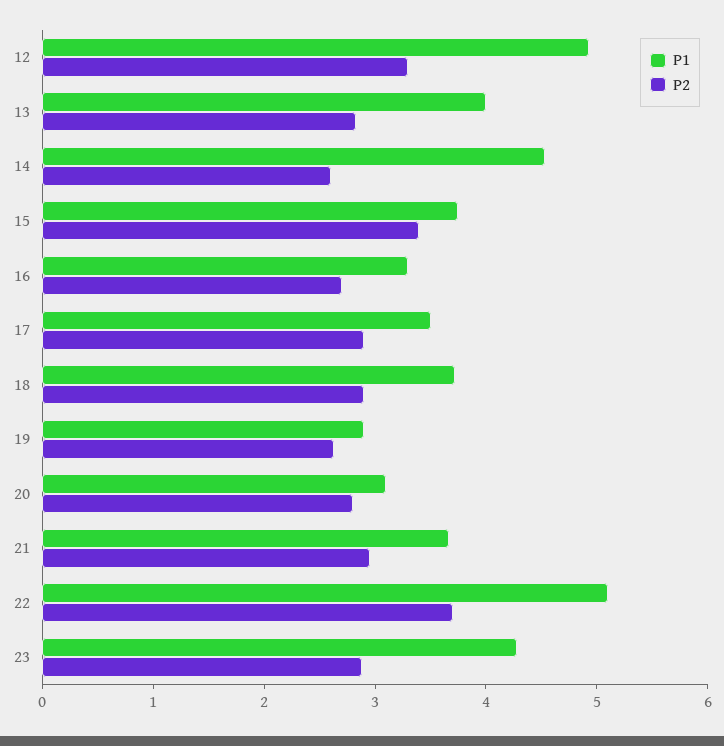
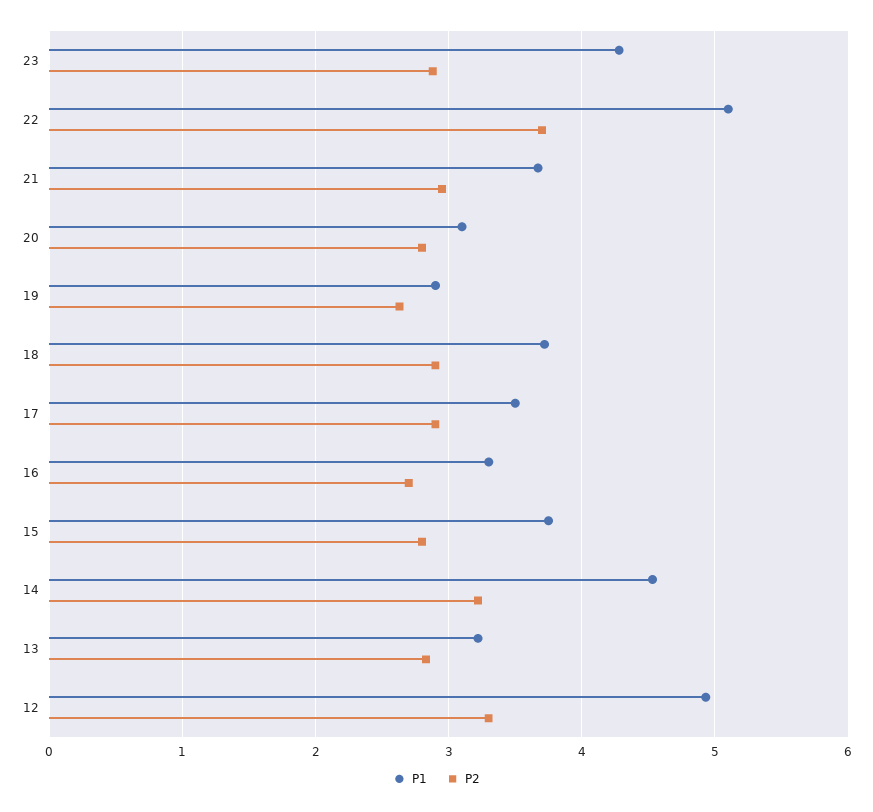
P1, 13: 4 -> 3.2
P2, 14: 2.6 -> 3.2
P2, 15: 3.4 -> 2.8

